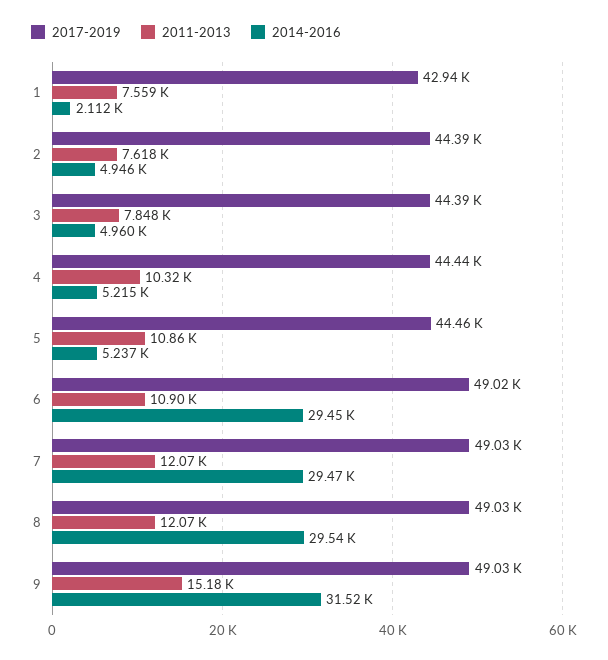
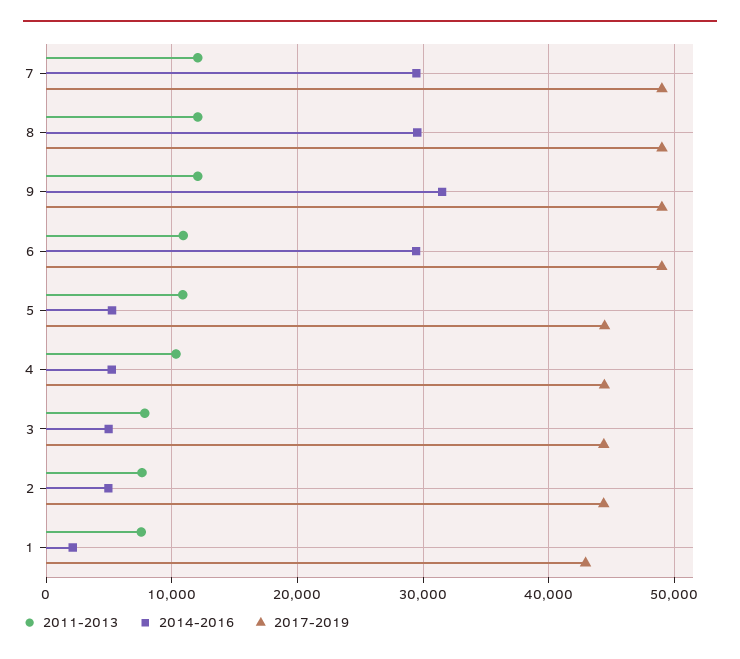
2011-2013, 9: 15180 -> 12000

